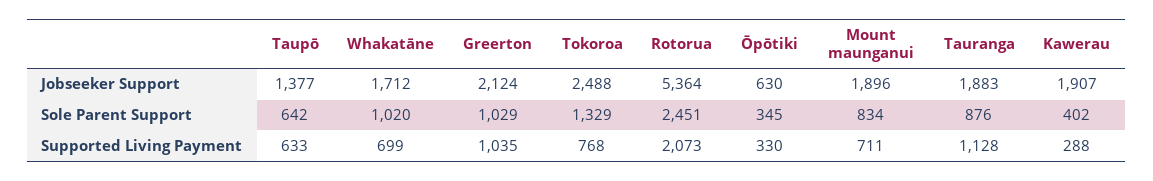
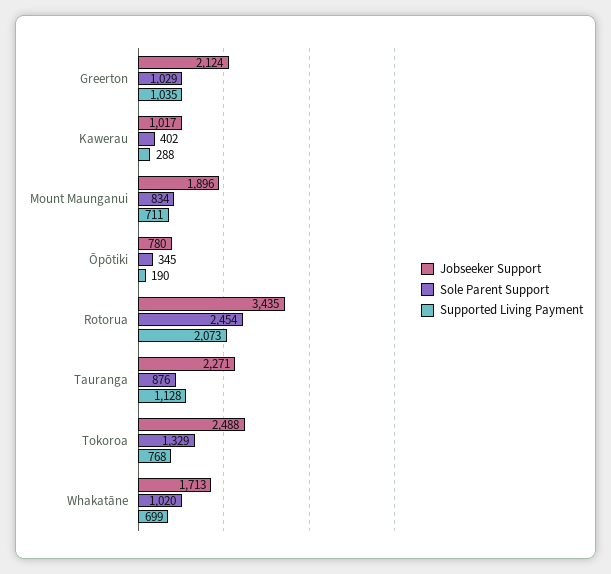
Jobseeker Support, Taupō: 1377 -> none
Jobseeker Support, Whakatāne: 1712 -> 1713
Jobseeker Support, Rotorua: 5364 -> 3435
Jobseeker Support, Ōpōtiki: 630 -> 780
Jobseeker Support, Tauranga: 1883 -> 2271
Jobseeker Support, Kawerau: 1907 -> 1017
Sole Parent Support, Taupō: 642 -> none
Sole Parent Support, Rotorua: 2451 -> 2454
Supported Living Payment, Taupō: 633 -> none
Supported Living Payment, Ōpōtiki: 330 -> 190

